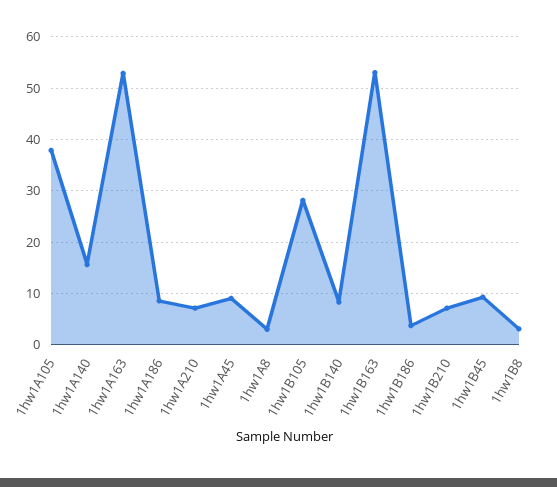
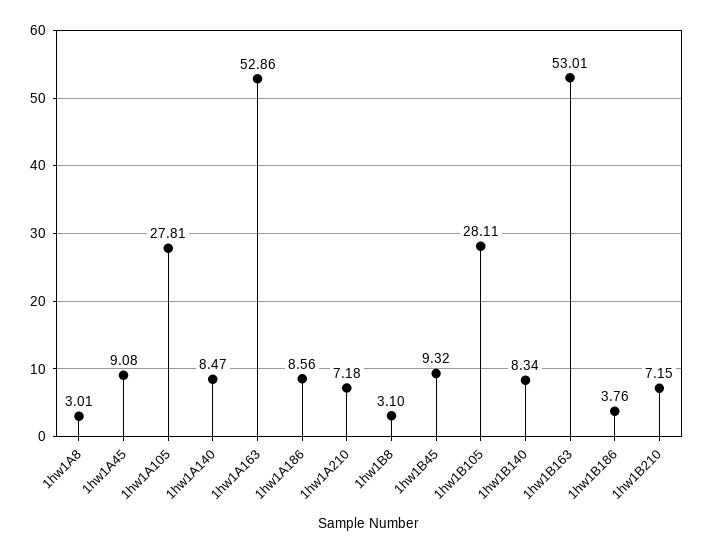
1hw1A105: 38 -> 27.81
1hw1A140: 16 -> 8.47

